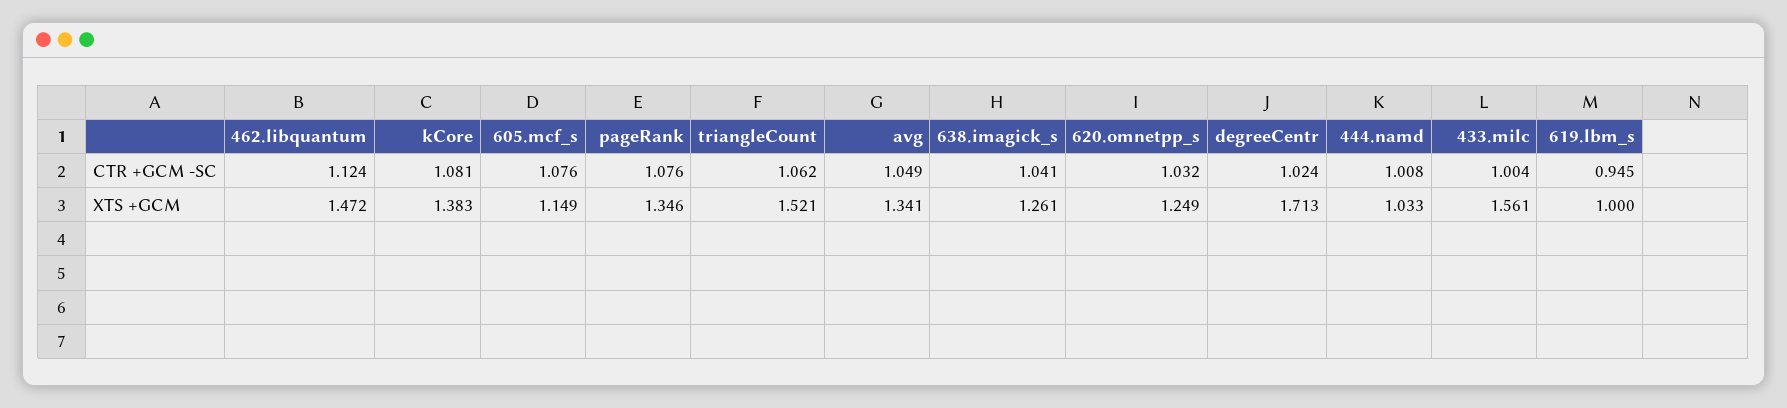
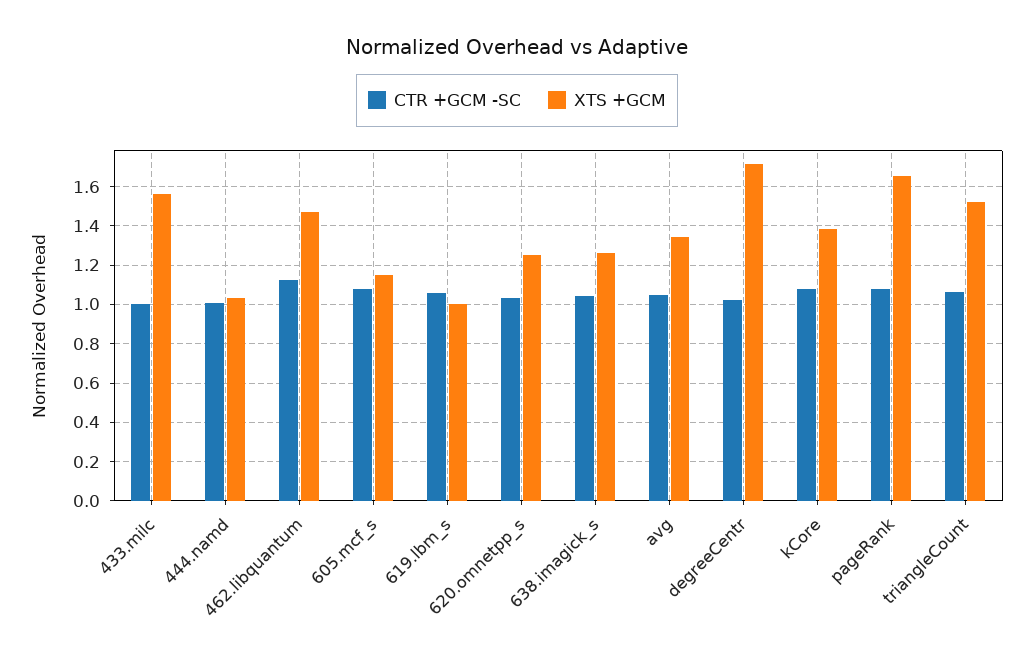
CTR +GCM -SC, 619.lbm_s: 0.945 -> 1.05
XTS +GCM, pageRank: 1.346 -> 1.65

